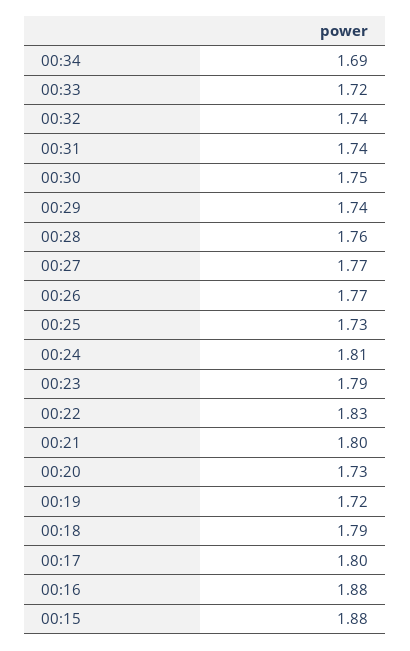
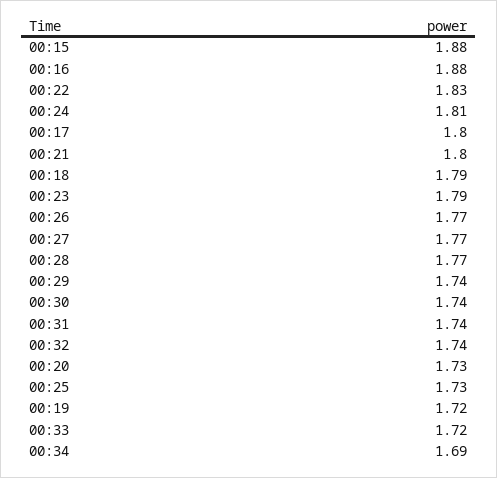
00:30: 1.75 -> 1.74
00:28: 1.76 -> 1.77

